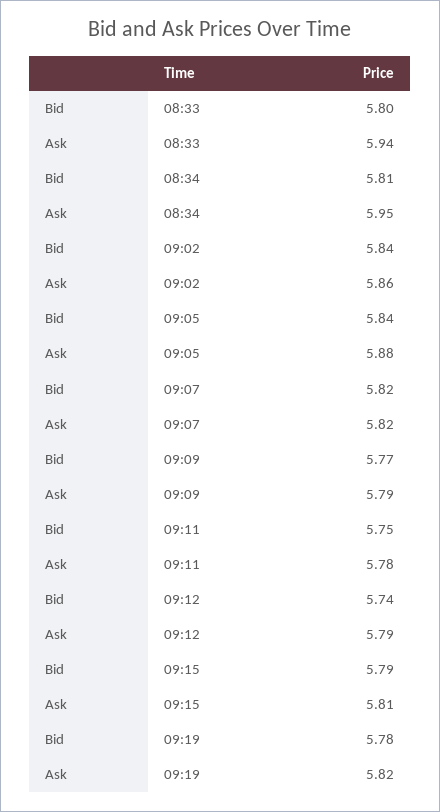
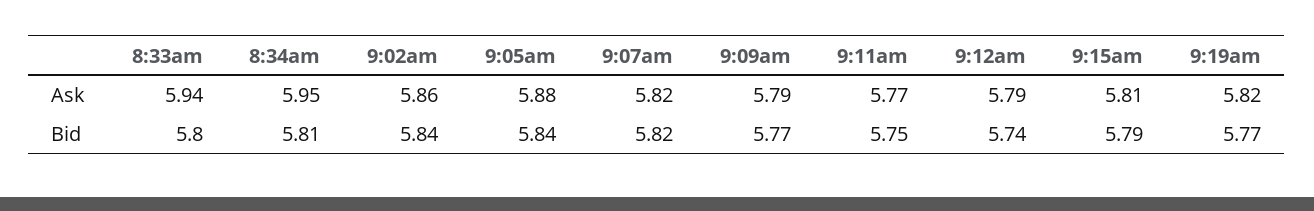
Ask, 09:11: 5.78 -> 5.77
Bid, 09:19: 5.78 -> 5.77

